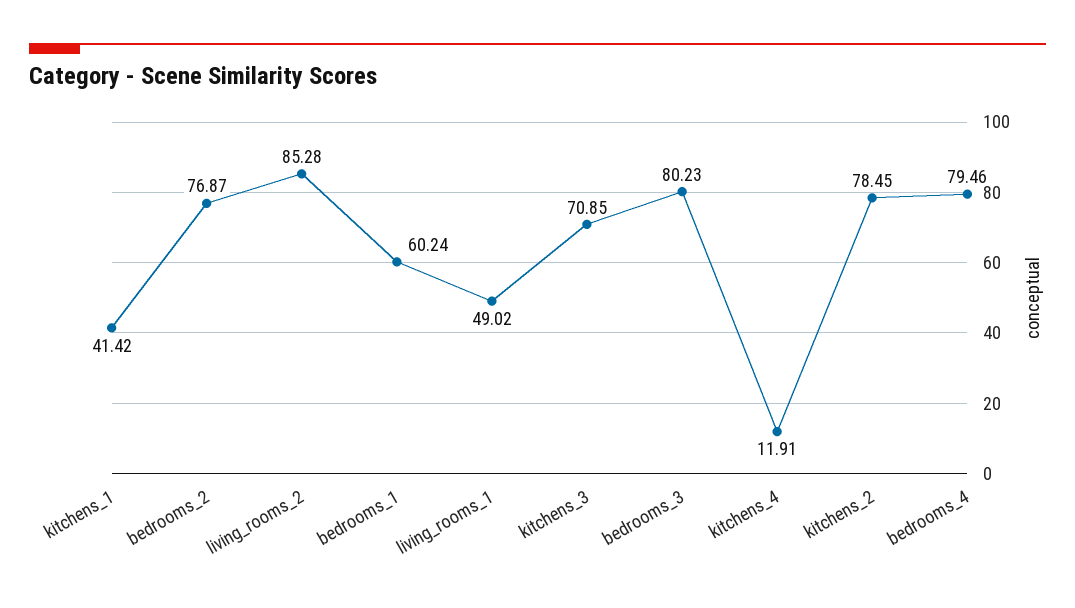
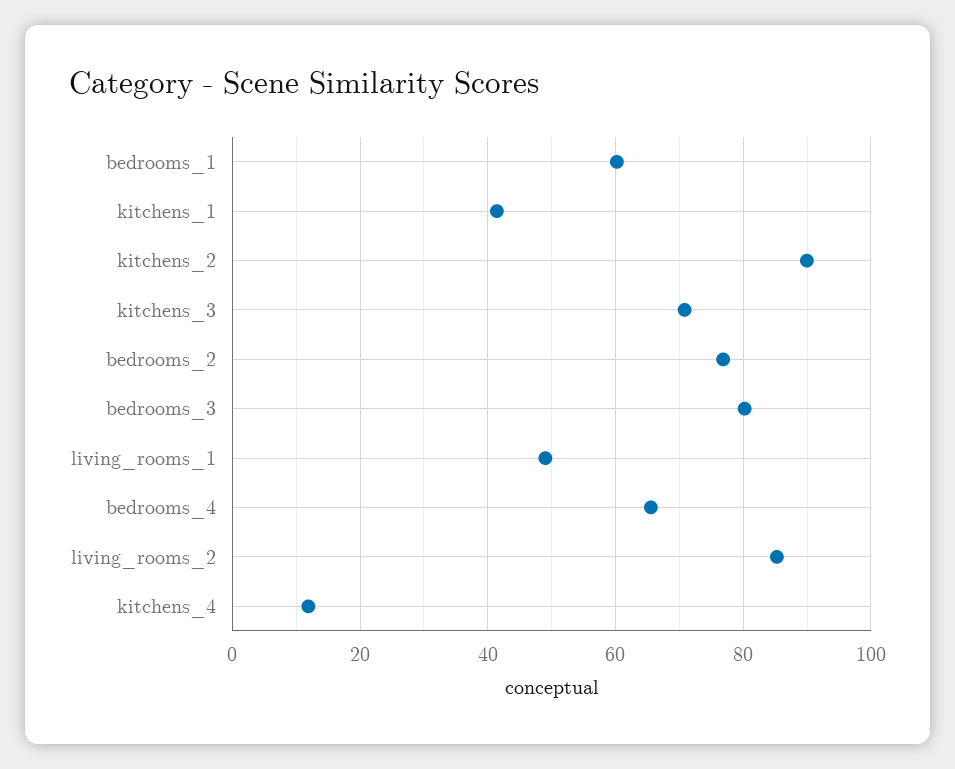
kitchens_2: 78.45 -> 90
bedrooms_4: 79.46 -> 66

